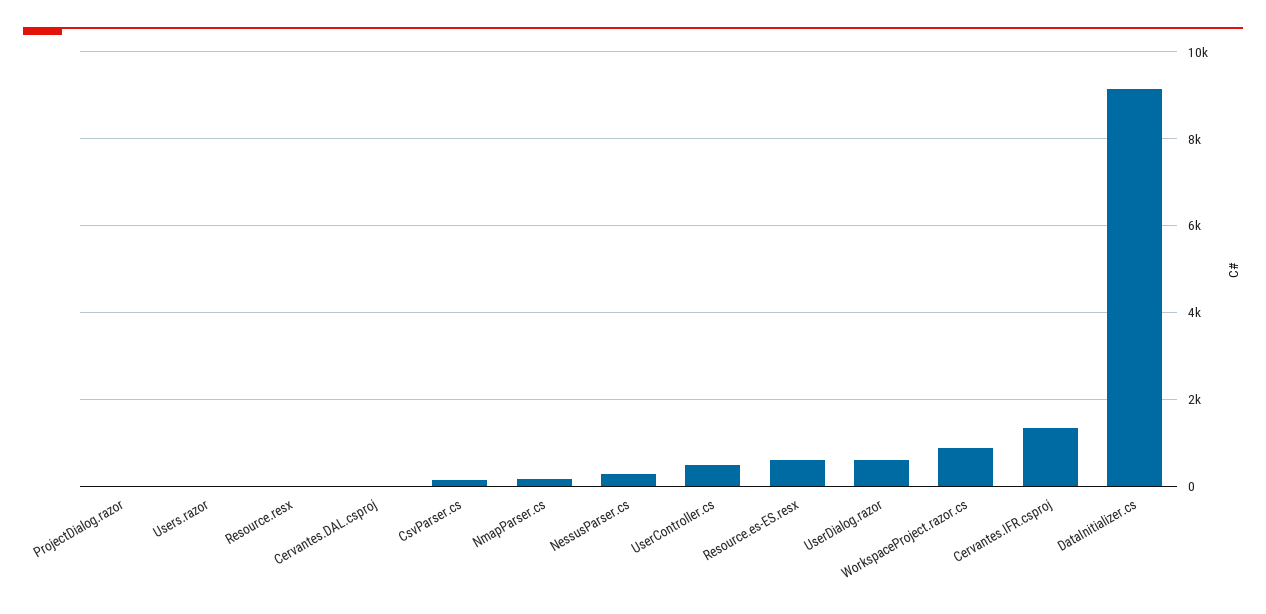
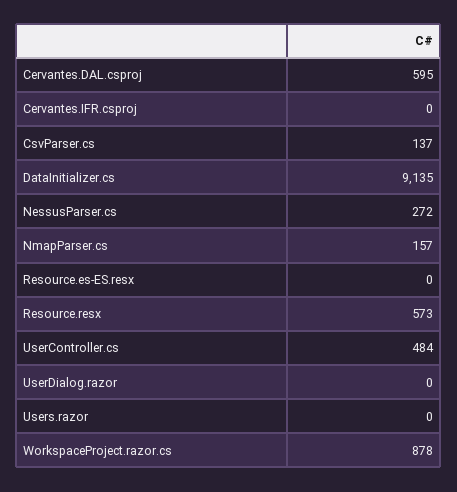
ProjectDialog.razor: 0 -> none
Resource.resx: 0 -> 573
Cervantes.DAL.csproj: 0 -> 595
Resource.es-ES.resx: 600 -> 0
UserDialog.razor: 600 -> 0
Cervantes.IFR.csproj: 1400 -> 0

